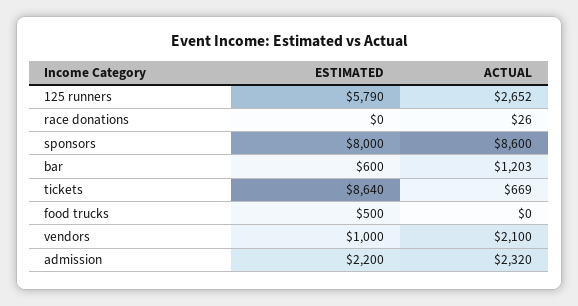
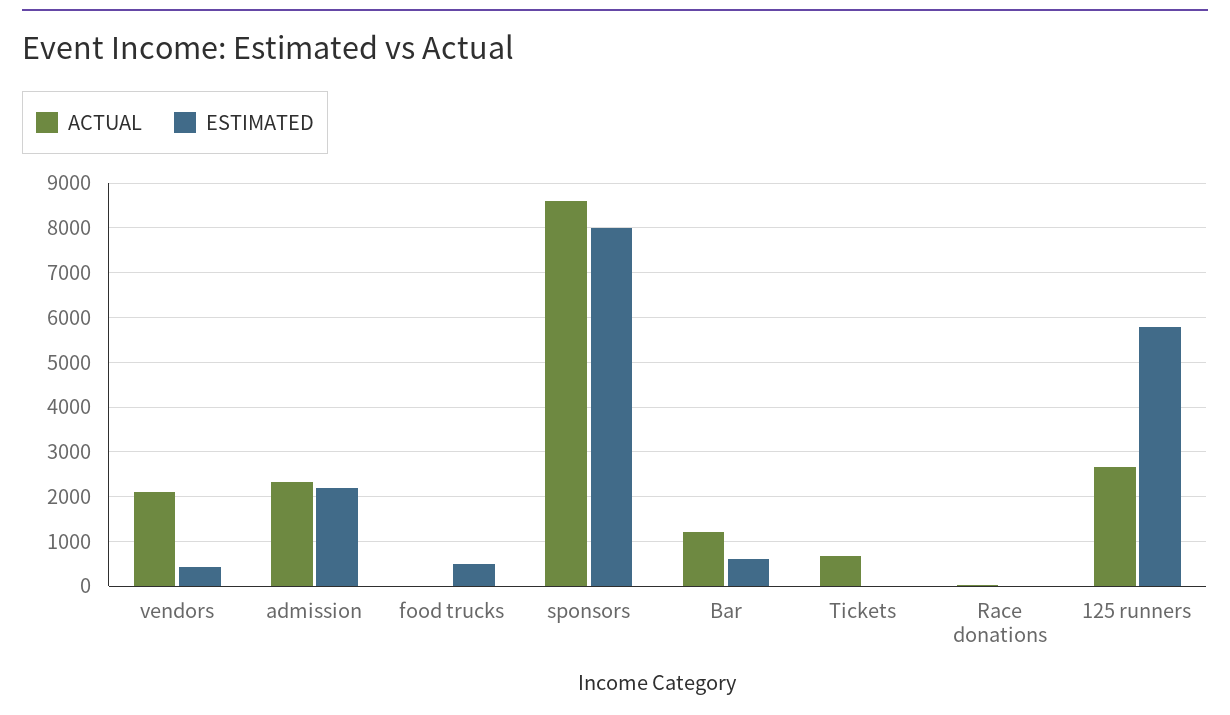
ESTIMATED, tickets: 8640 -> 0
ESTIMATED, vendors: 1000 -> 400

